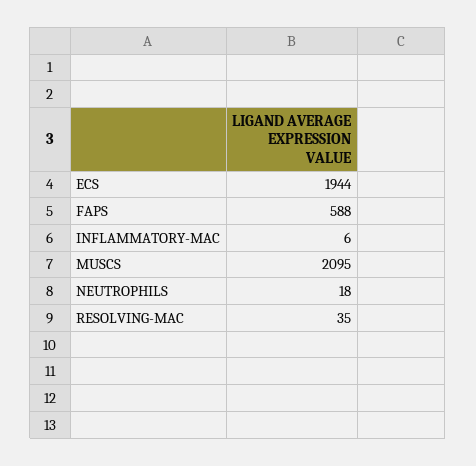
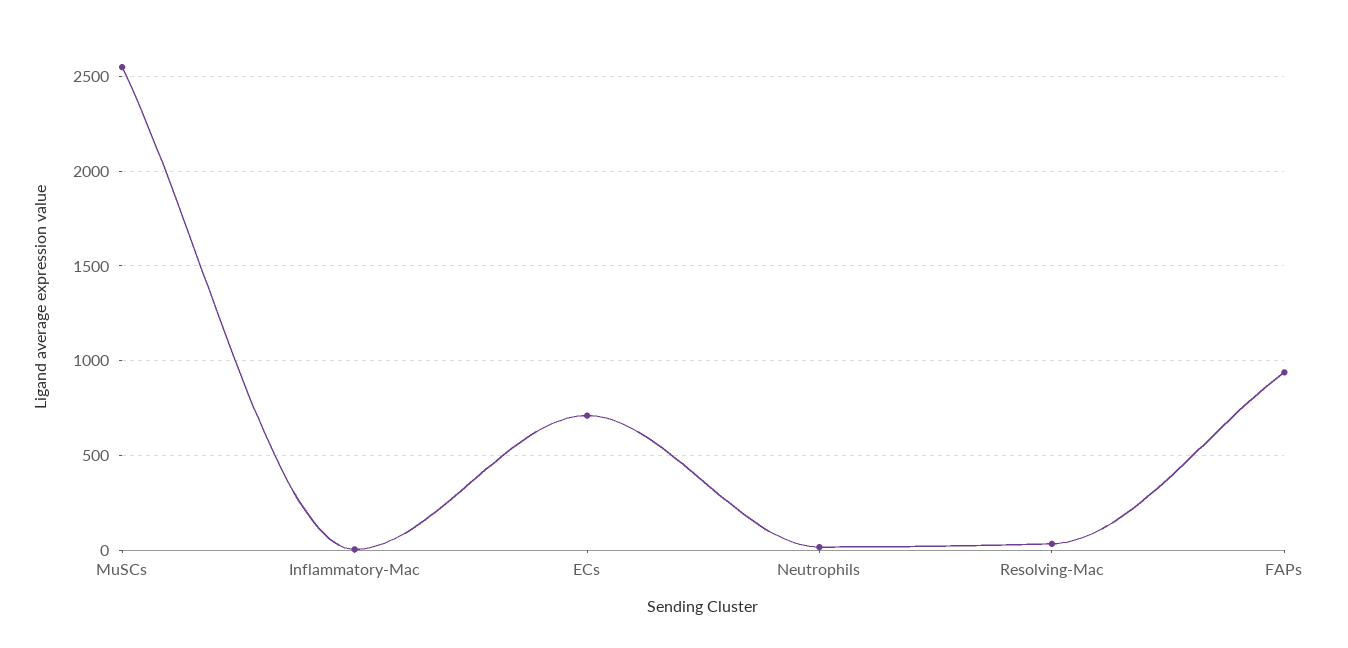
ECS: 1944 -> 700
FAPS: 588 -> 950
MUSCS: 2095 -> 2550

